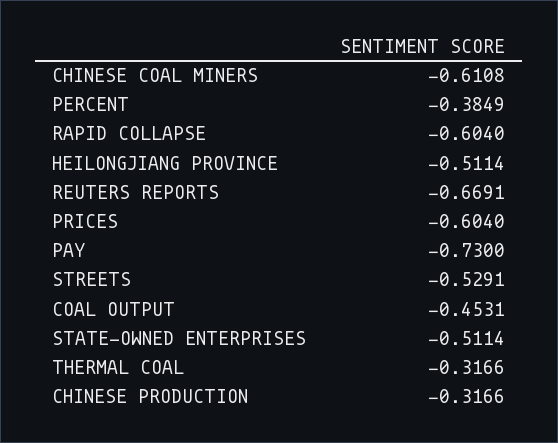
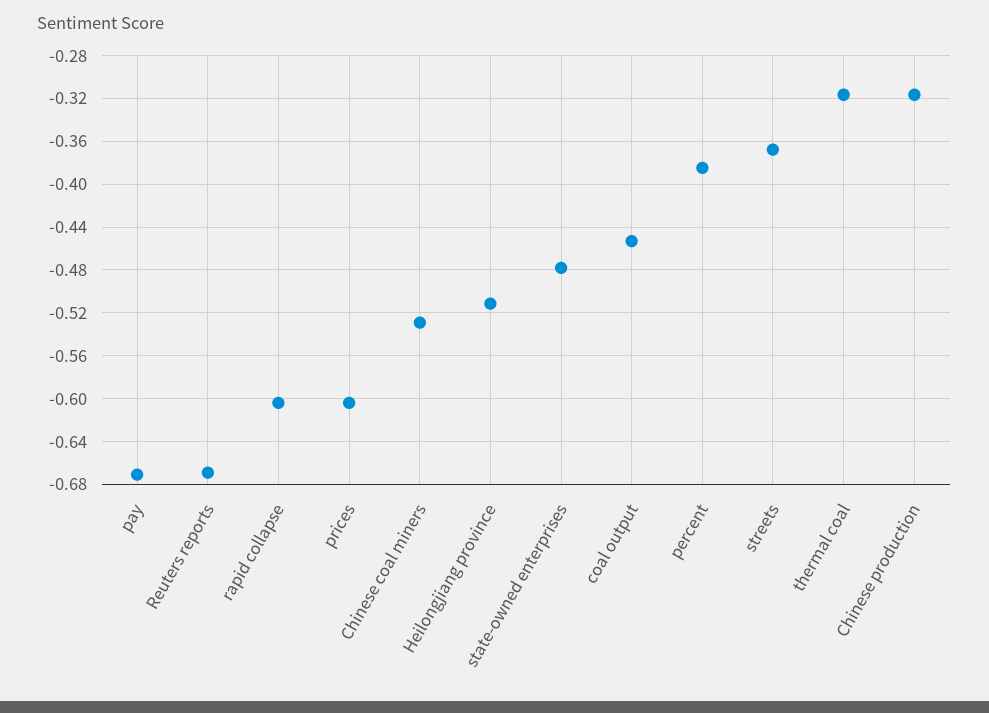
CHINESE COAL MINERS: -0.6108 -> -0.53
PAY: -0.73 -> -0.67
STREETS: -0.5291 -> -0.37
STATE-OWNED ENTERPRISES: -0.5114 -> -0.48

